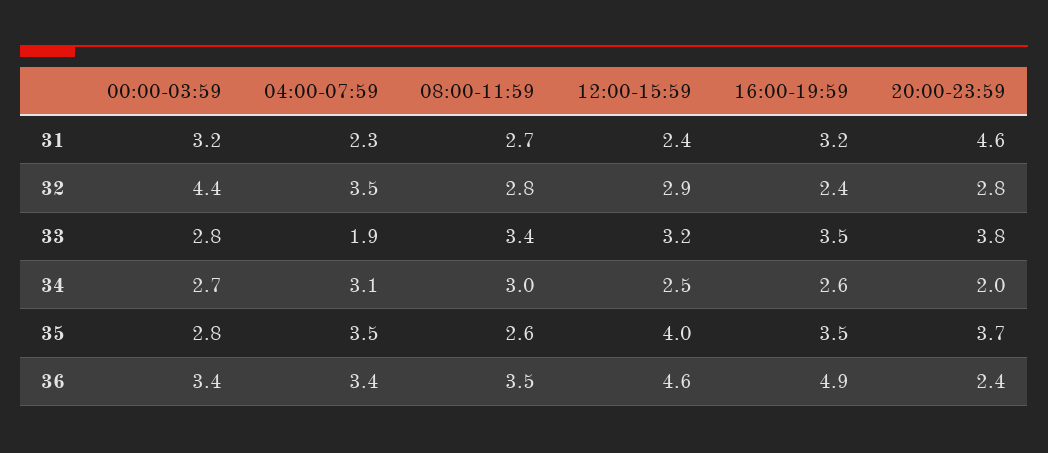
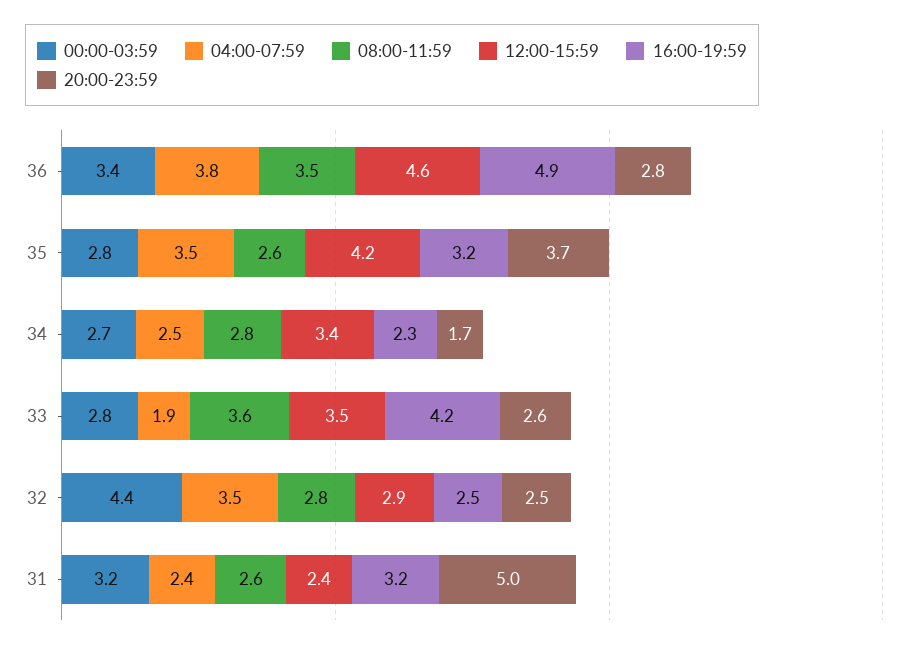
04:00-07:59, 31: 2.3 -> 2.4
08:00-11:59, 31: 2.7 -> 2.6
20:00-23:59, 31: 4.6 -> 5
16:00-19:59, 32: 2.4 -> 2.5
20:00-23:59, 32: 2.8 -> 2.5
08:00-11:59, 33: 3.4 -> 3.6
12:00-15:59, 33: 3.2 -> 3.5
16:00-19:59, 33: 3.5 -> 4.2
20:00-23:59, 33: 3.8 -> 2.6
04:00-07:59, 34: 3.1 -> 2.5
08:00-11:59, 34: 3 -> 2.8
12:00-15:59, 34: 2.5 -> 3.4
16:00-19:59, 34: 2.6 -> 2.3
20:00-23:59, 34: 2 -> 1.7
12:00-15:59, 35: 4 -> 4.2
16:00-19:59, 35: 3.5 -> 3.2
04:00-07:59, 36: 3.4 -> 3.8
20:00-23:59, 36: 2.4 -> 2.8

